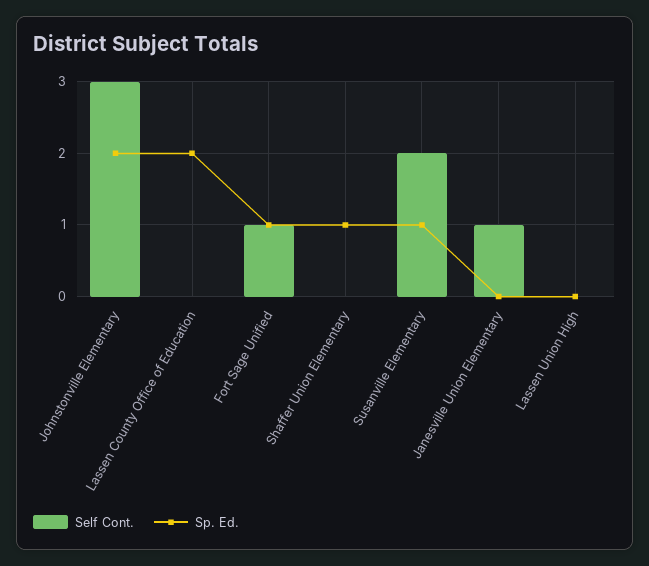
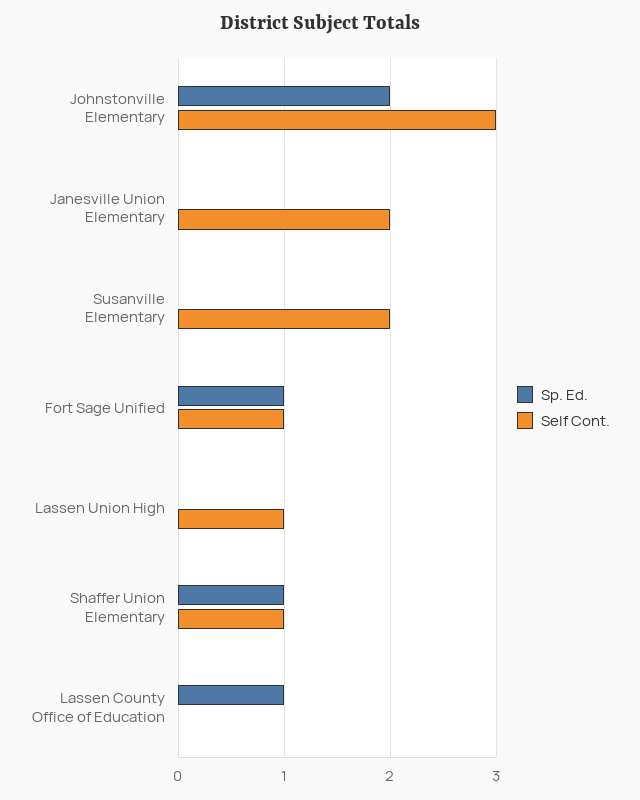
Sp. Ed., Lassen County Office of Education: 2 -> 1
Self Cont., Shaffer Union Elementary: 0 -> 1
Sp. Ed., Susanville Elementary: 1 -> 0
Self Cont., Janesville Union Elementary: 1 -> 2
Self Cont., Lassen Union High: 0 -> 1

